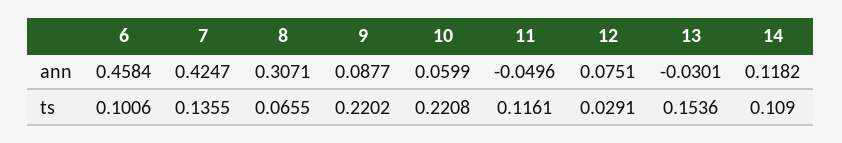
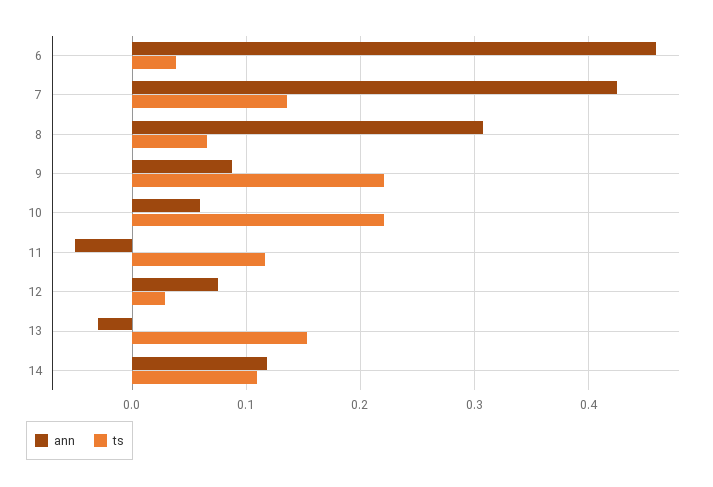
ts, 6: 0.1006 -> 0.04

